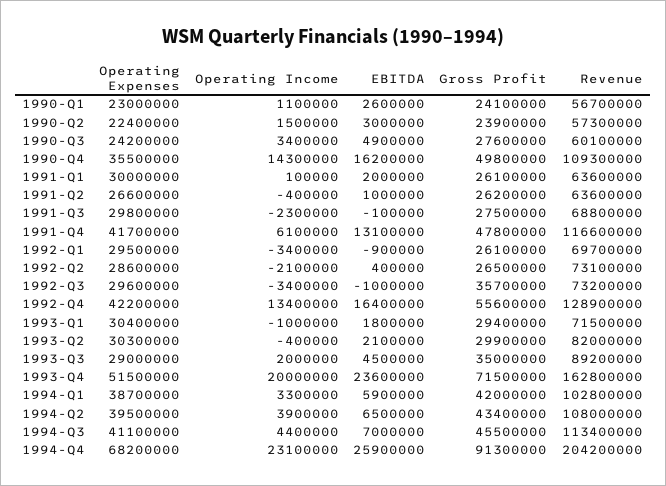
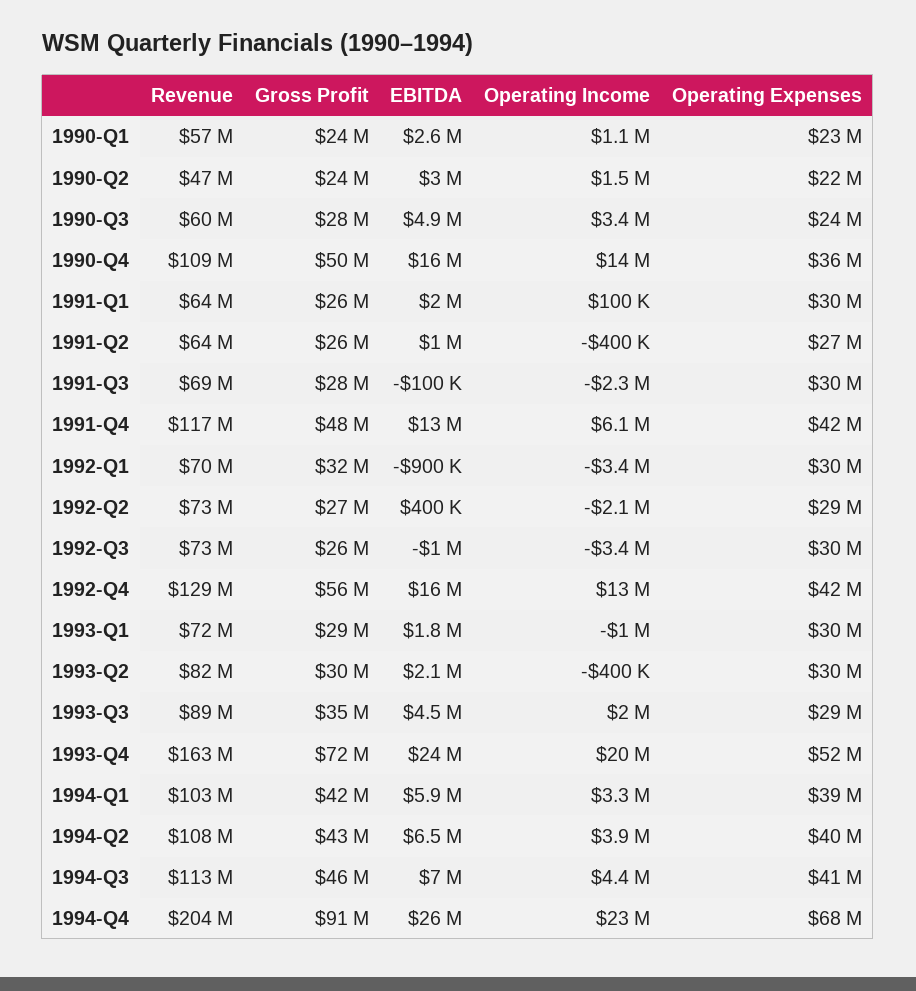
Revenue, 1990-Q2: 57300000 -> 47000000
Gross Profit, 1992-Q1: 26100000 -> 32000000
Gross Profit, 1992-Q3: 35700000 -> 26000000

